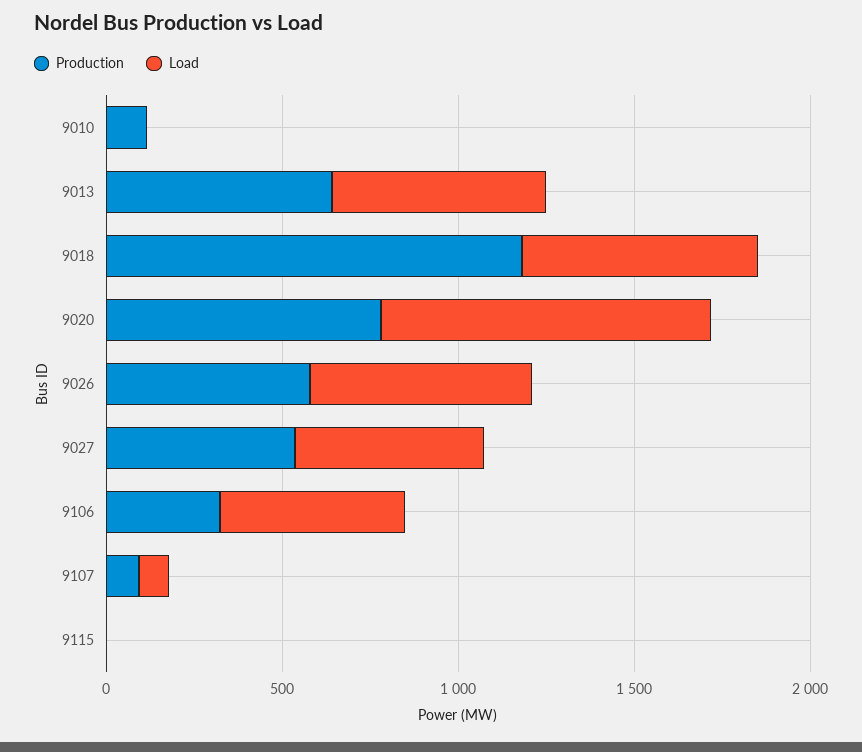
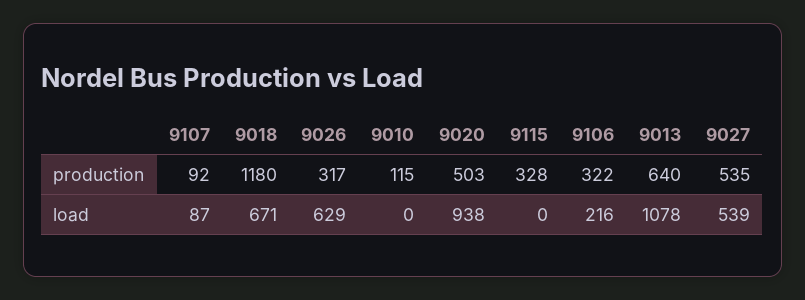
Load, 9013: 600 -> 1078
Production, 9020: 800 -> 503
Production, 9026: 600 -> 317
Load, 9106: 500 -> 216
Production, 9115: 0 -> 328

